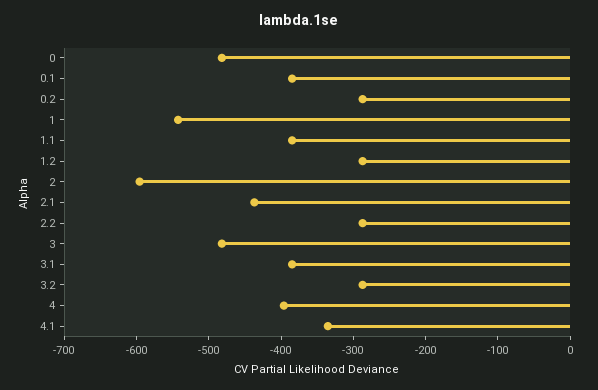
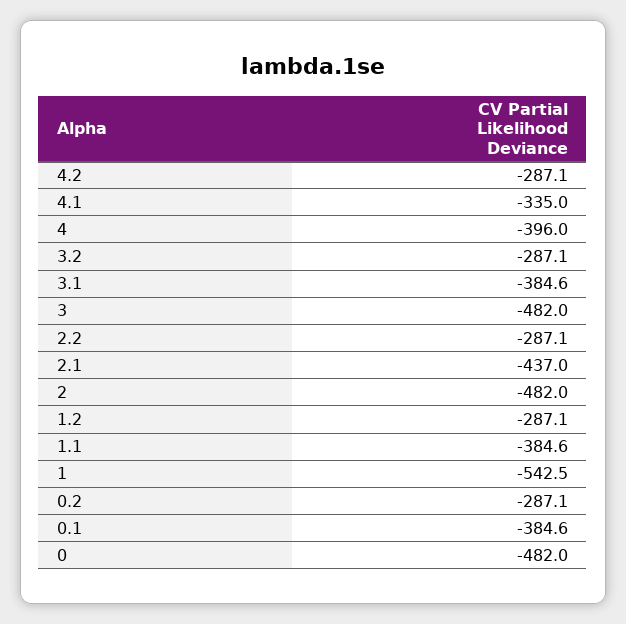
2: -600 -> -482
4.2: none -> -287.1

